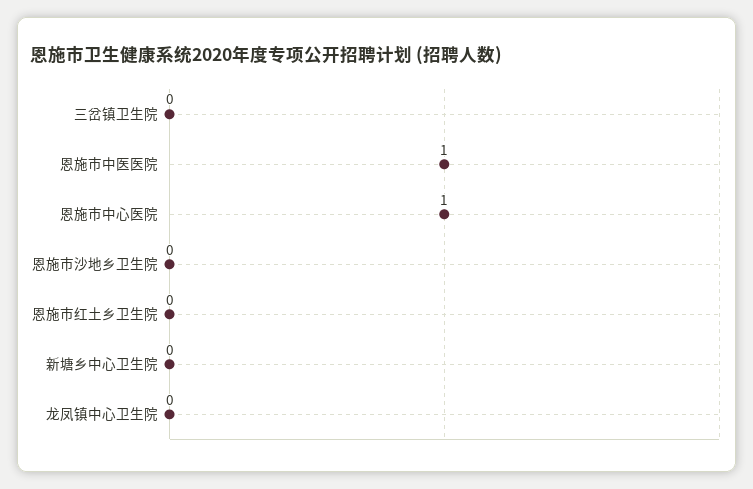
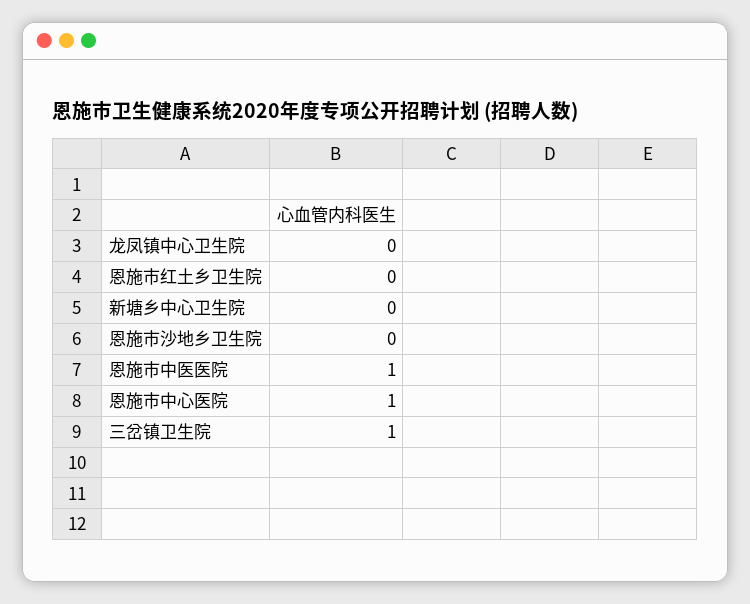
三岔镇卫生院: 0 -> 1

